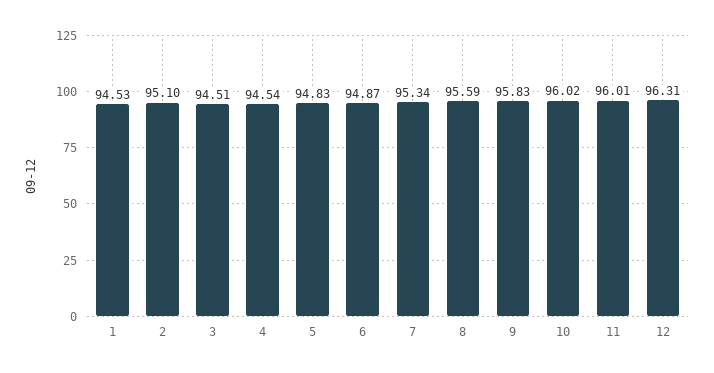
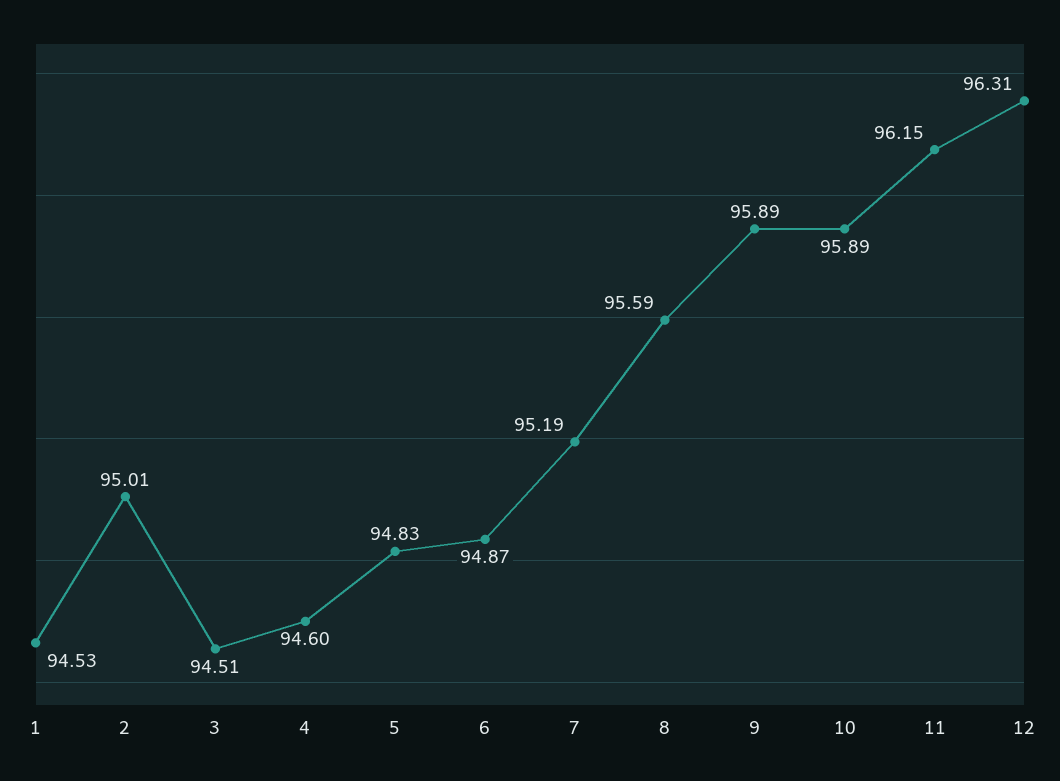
2: 95.1 -> 95.01
4: 94.54 -> 94.6
7: 95.34 -> 95.19
9: 95.83 -> 95.89
10: 96.02 -> 95.89
11: 96.01 -> 96.15

